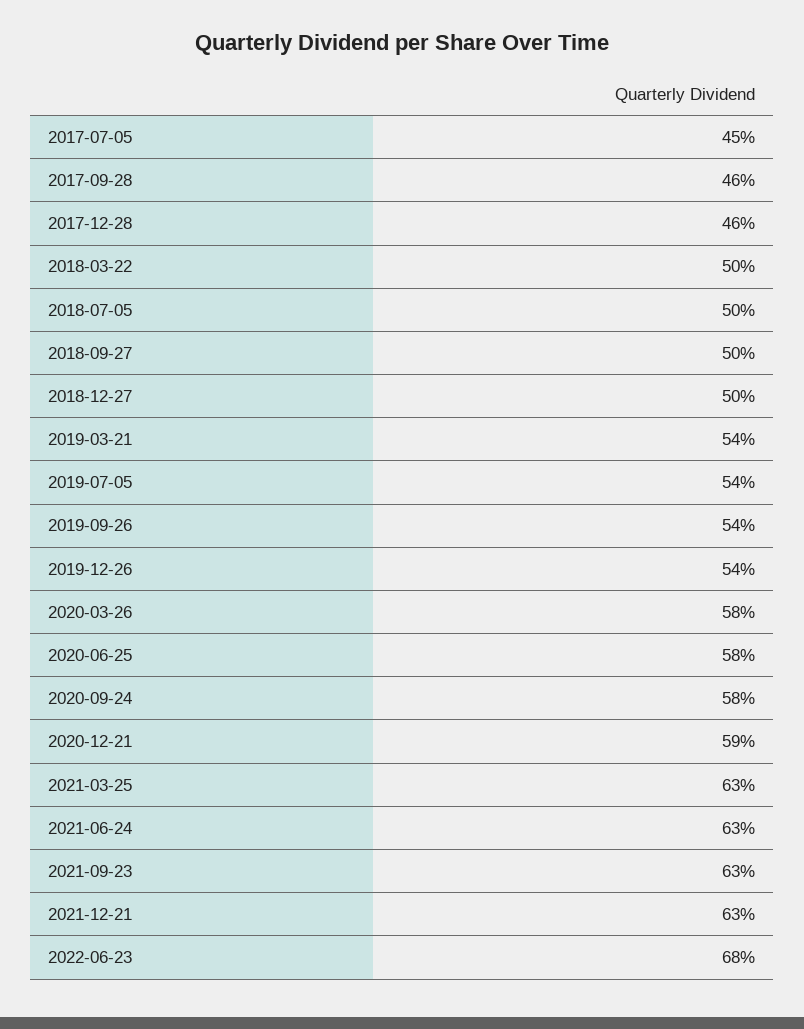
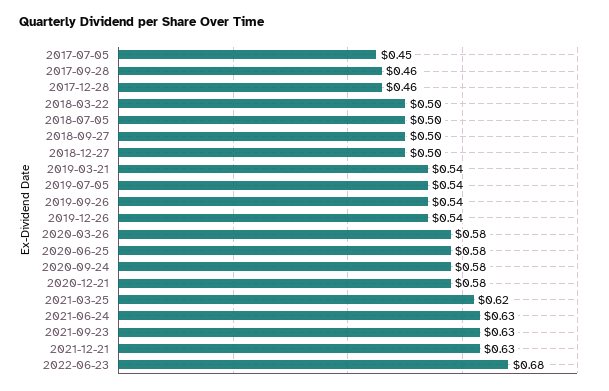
2020-12-21: 0.59 -> 0.58
2021-03-25: 0.63 -> 0.62

